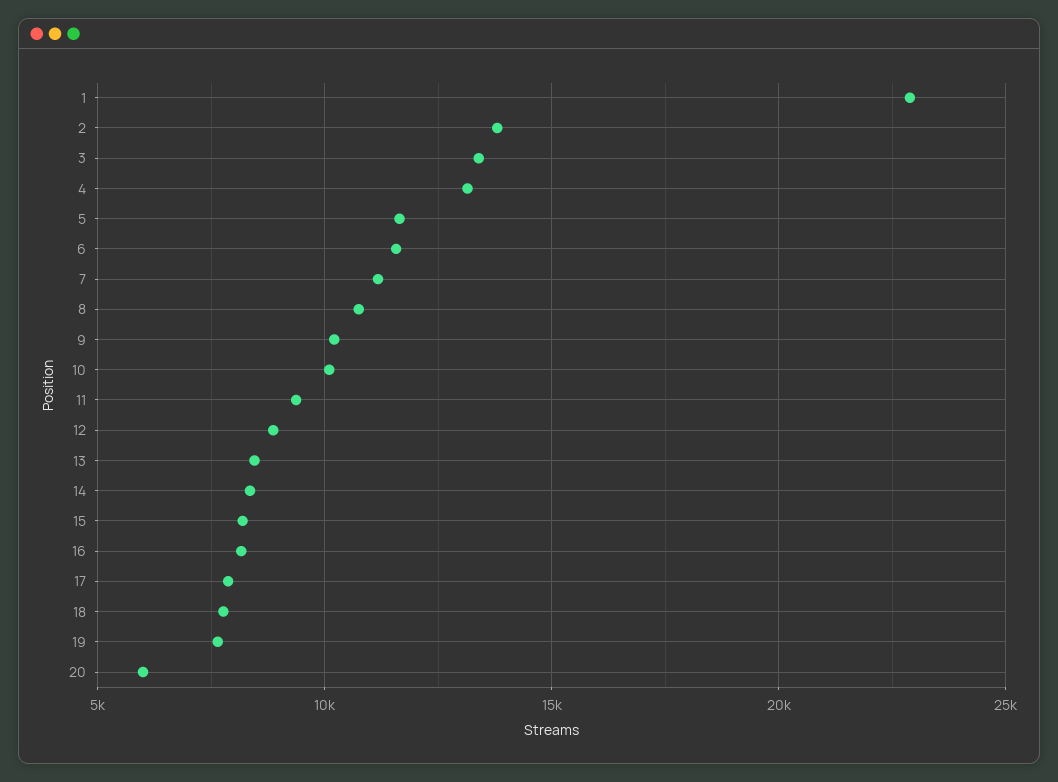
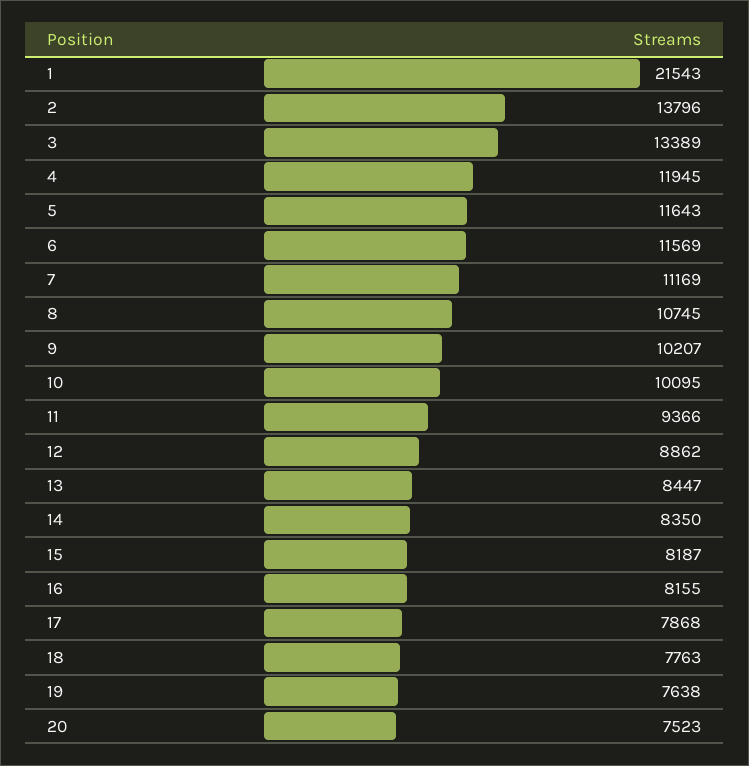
1: 23000 -> 21543
4: 13000 -> 11945
20: 6000 -> 7523

